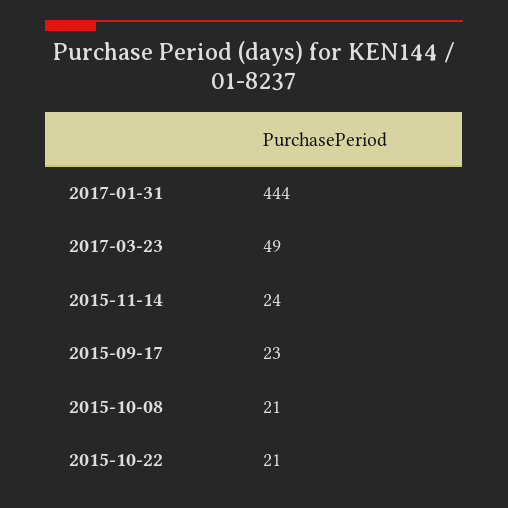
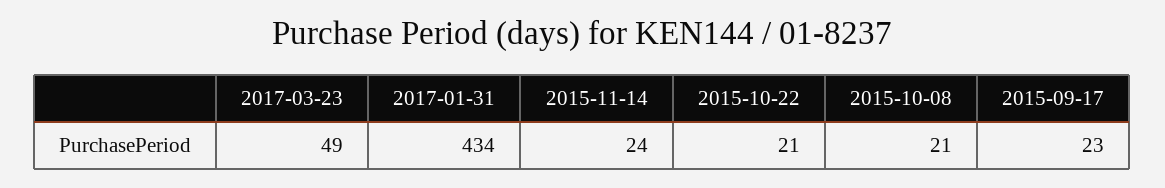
2017-01-31: 444 -> 434

